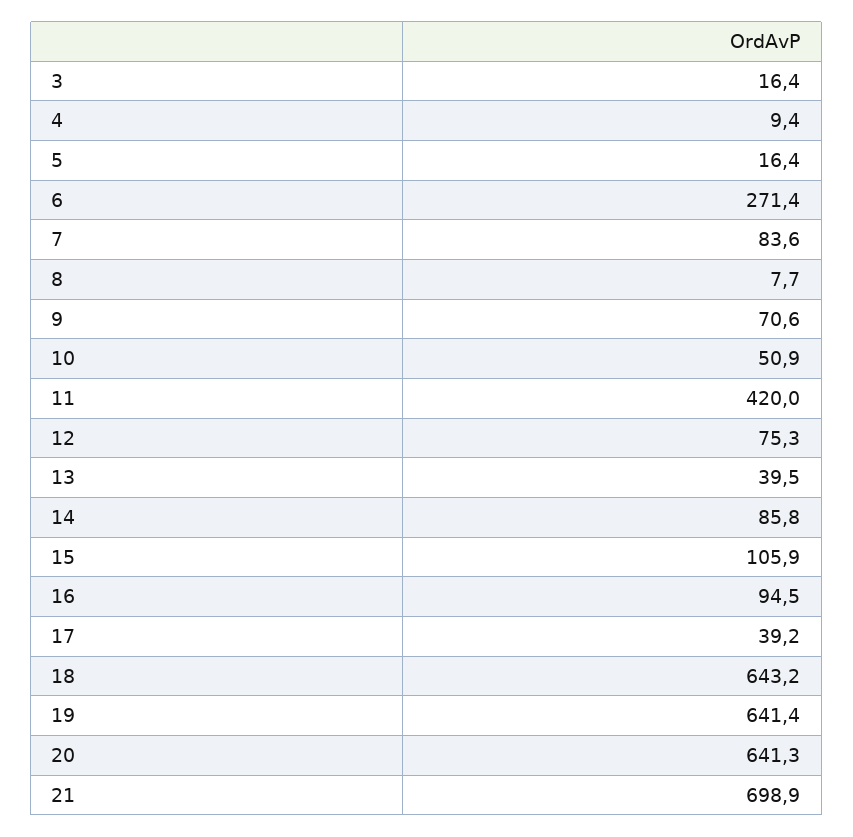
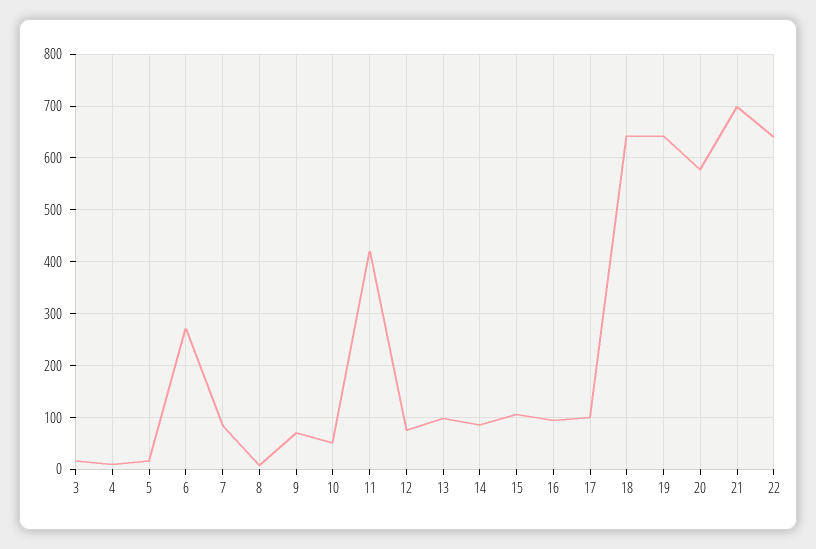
13: 39.5 -> 100
17: 39.2 -> 100
20: 641.3 -> 580
22: none -> 640

